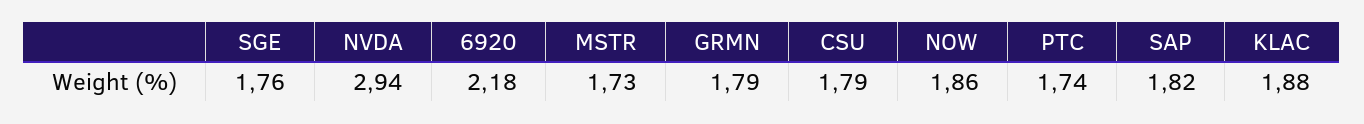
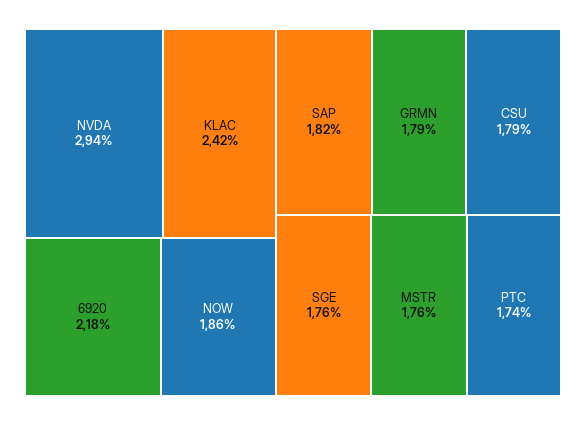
MSTR: 1.73 -> 1.76
KLAC: 1.88 -> 2.42

